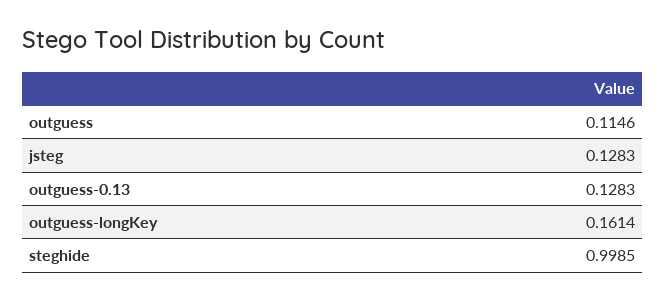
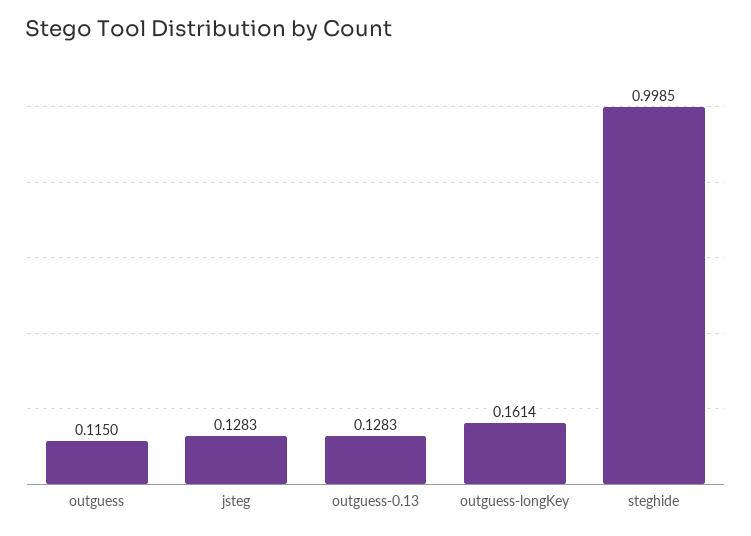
outguess: 0.1146 -> 0.115

